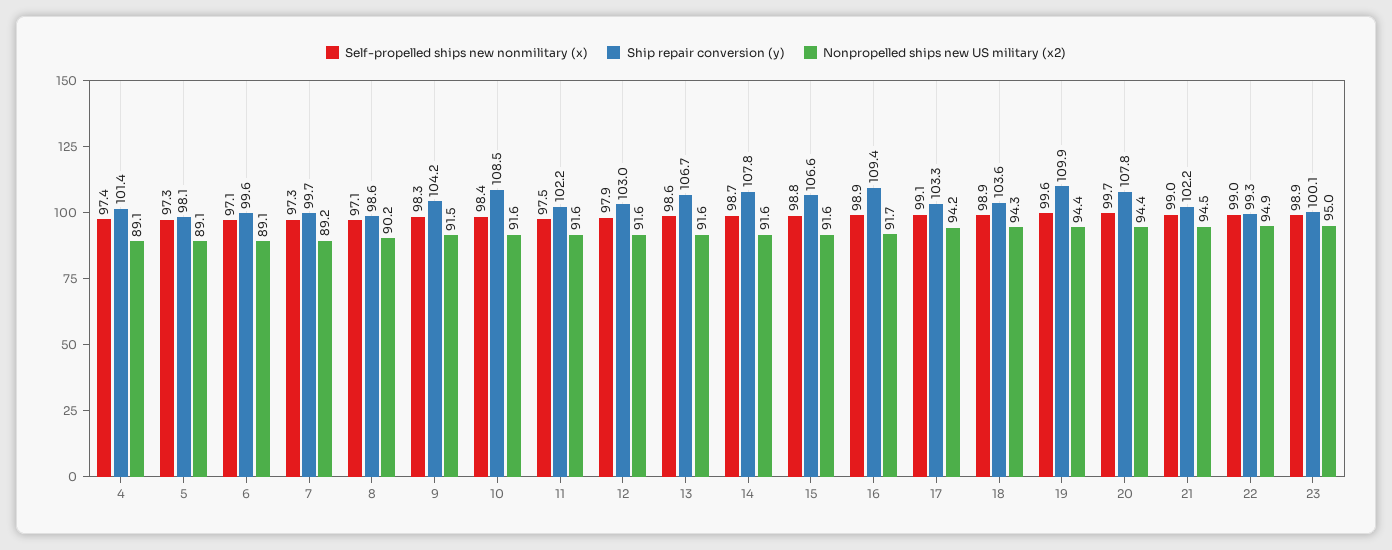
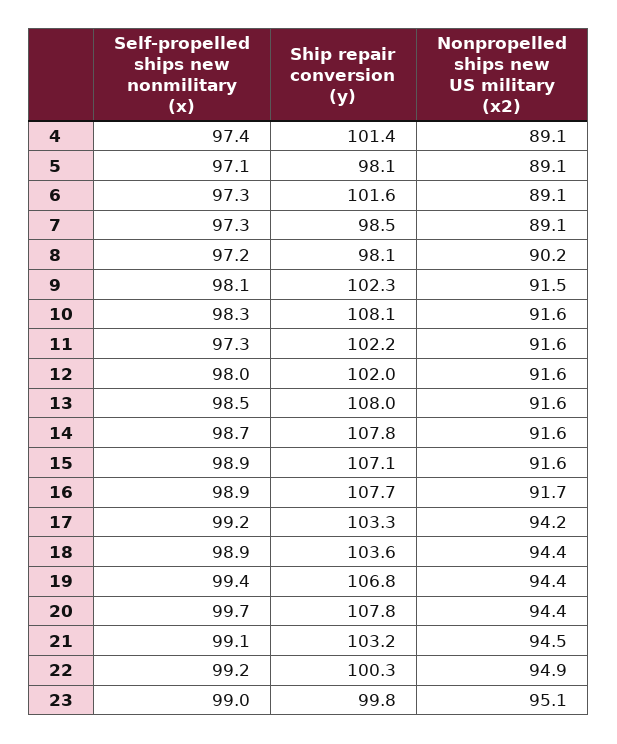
Self-propelled ships new nonmilitary (x), 5: 97.3 -> 97.1
Self-propelled ships new nonmilitary (x), 6: 97.1 -> 97.3
Ship repair conversion (y), 6: 99.6 -> 101.6
Ship repair conversion (y), 7: 99.7 -> 98.5
Nonpropelled ships new US military (x2), 7: 89.2 -> 89.1
Self-propelled ships new nonmilitary (x), 8: 97.1 -> 97.2
Ship repair conversion (y), 8: 98.6 -> 98.1
Self-propelled ships new nonmilitary (x), 9: 98.3 -> 98.1
Ship repair conversion (y), 9: 104.2 -> 102.3
Self-propelled ships new nonmilitary (x), 10: 98.4 -> 98.3
Ship repair conversion (y), 10: 108.5 -> 108.1
Self-propelled ships new nonmilitary (x), 11: 97.5 -> 97.3
Self-propelled ships new nonmilitary (x), 12: 97.9 -> 98
Ship repair conversion (y), 12: 103 -> 102
Self-propelled ships new nonmilitary (x), 13: 98.6 -> 98.5
Ship repair conversion (y), 13: 106.7 -> 108
Self-propelled ships new nonmilitary (x), 15: 98.8 -> 98.9
Ship repair conversion (y), 15: 106.6 -> 107.1
Ship repair conversion (y), 16: 109.4 -> 107.7
Self-propelled ships new nonmilitary (x), 17: 99.1 -> 99.2
Nonpropelled ships new US military (x2), 18: 94.3 -> 94.4
Self-propelled ships new nonmilitary (x), 19: 99.6 -> 99.4
Ship repair conversion (y), 19: 109.9 -> 106.8
Self-propelled ships new nonmilitary (x), 21: 99 -> 99.1
Ship repair conversion (y), 21: 102.2 -> 103.2
Self-propelled ships new nonmilitary (x), 22: 99 -> 99.2
Ship repair conversion (y), 22: 99.3 -> 100.3
Self-propelled ships new nonmilitary (x), 23: 98.9 -> 99
Ship repair conversion (y), 23: 100.1 -> 99.8
Nonpropelled ships new US military (x2), 23: 95 -> 95.1

